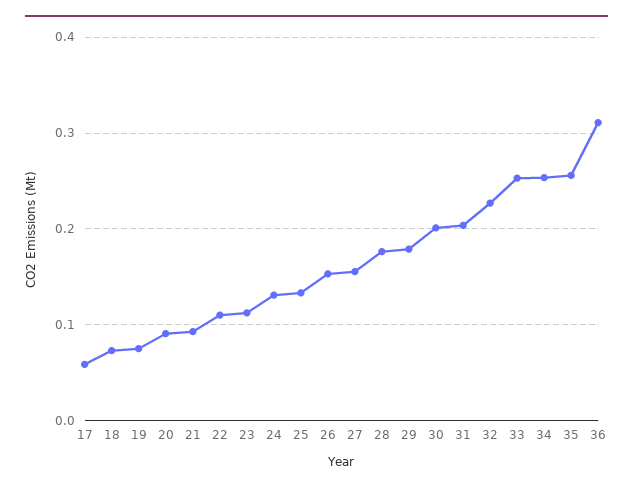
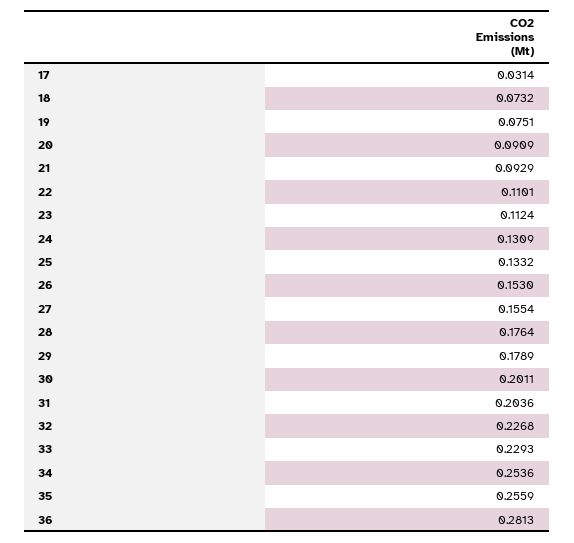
17: 0.06 -> 0.0314
33: 0.25 -> 0.2293
36: 0.31 -> 0.2813

